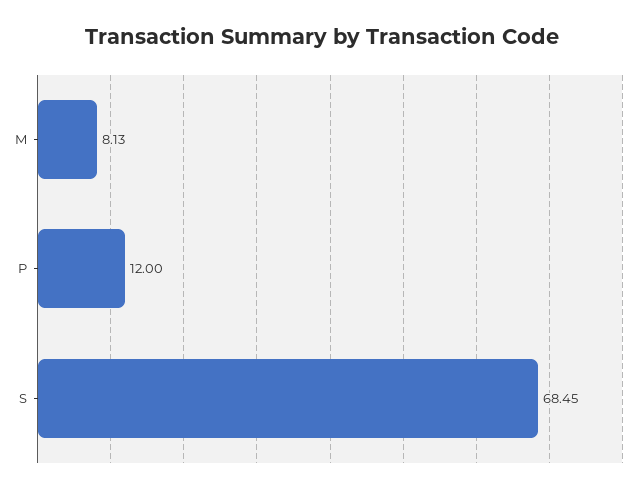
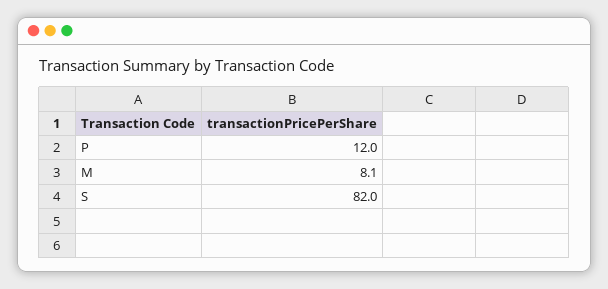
S: 68.45 -> 82

